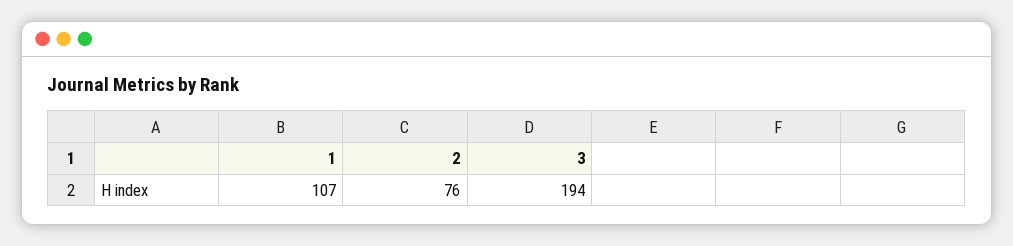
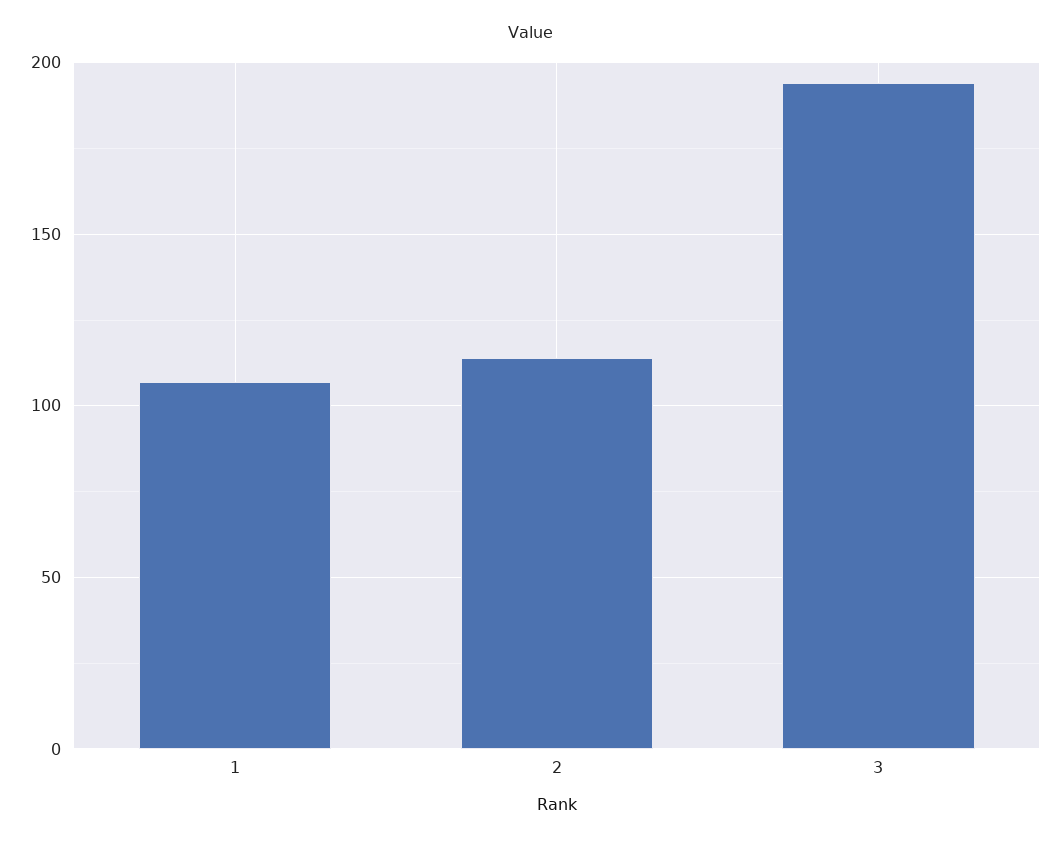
2: 76 -> 115

